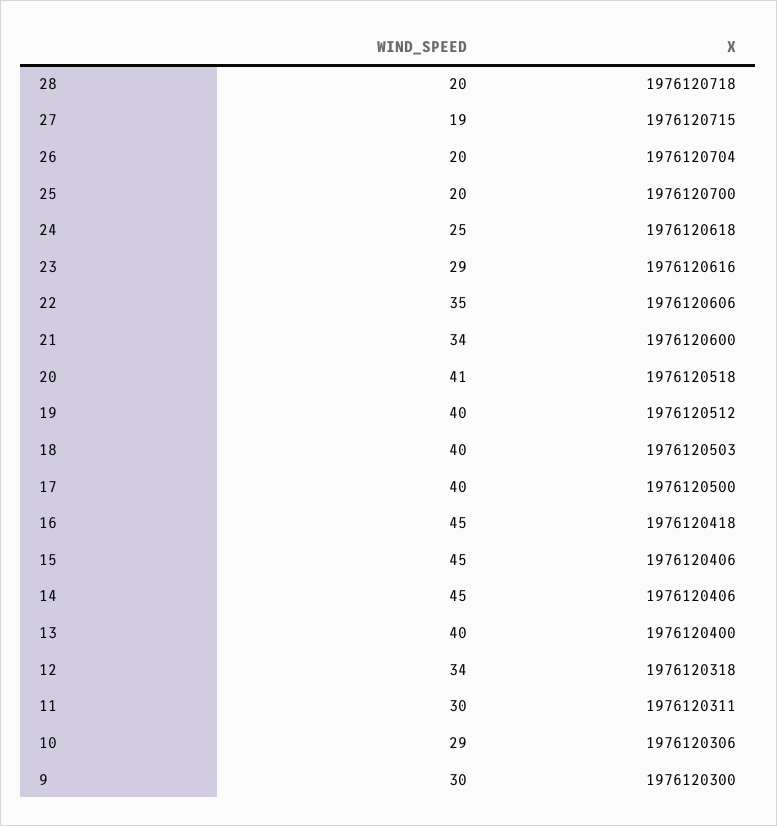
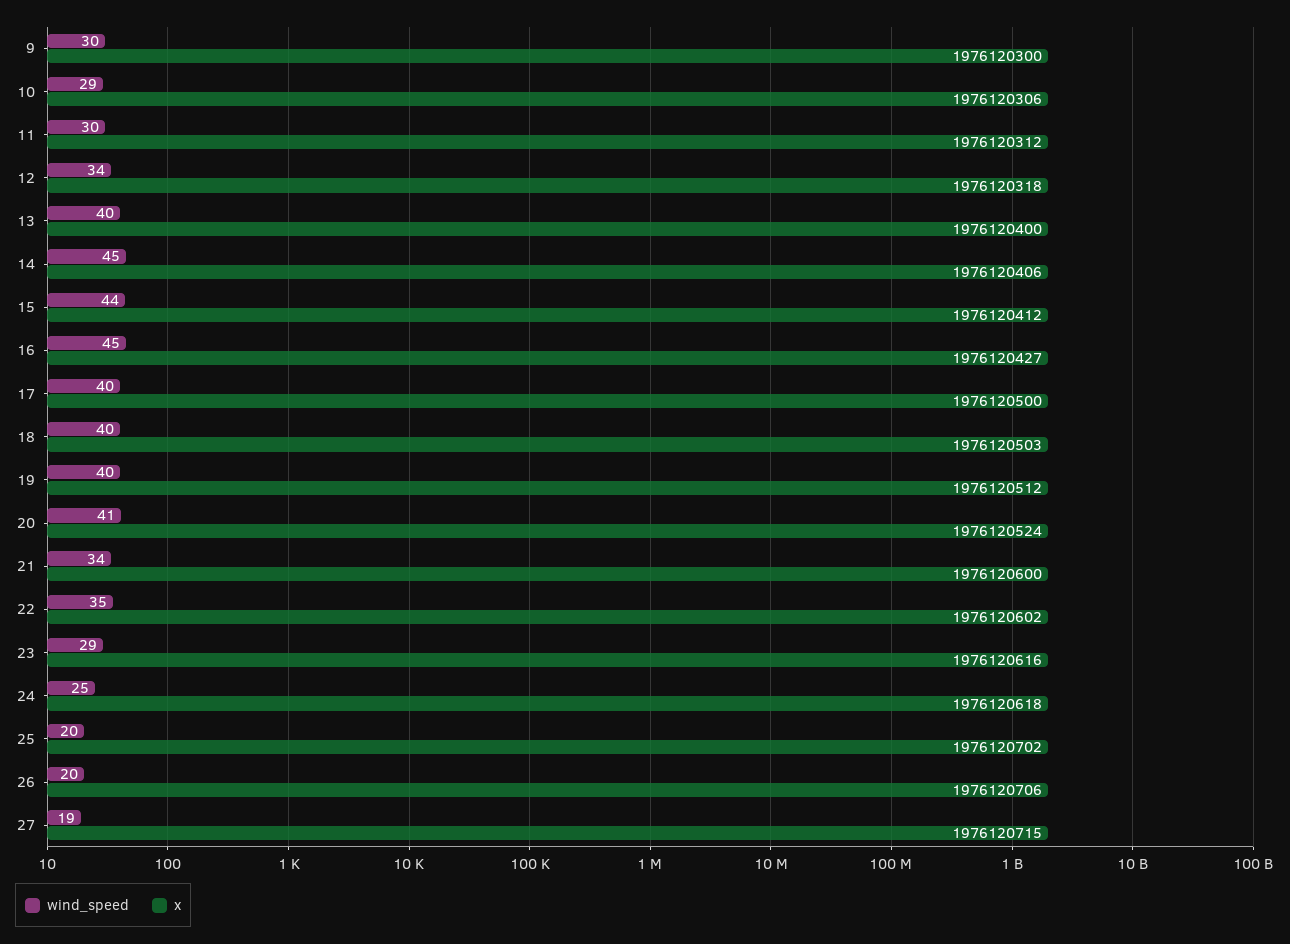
WIND_SPEED, 28: 20 -> none
X, 28: 1976120718 -> none
X, 26: 1976120704 -> 1976120706
X, 25: 1976120700 -> 1976120702
X, 22: 1976120606 -> 1976120602
X, 20: 1976120518 -> 1976120524
X, 16: 1976120418 -> 1976120427
WIND_SPEED, 15: 45 -> 44
X, 15: 1976120406 -> 1976120412
X, 11: 1976120311 -> 1976120312

